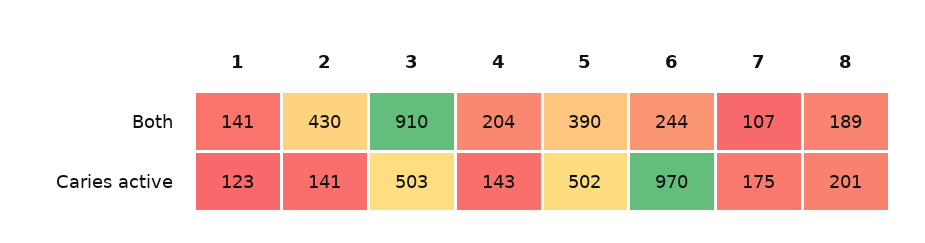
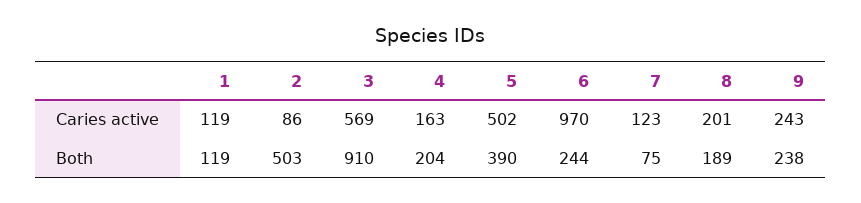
1, Both: 141 -> 119
2, Both: 430 -> 503
7, Both: 107 -> 75
1, Caries active: 123 -> 119
2, Caries active: 141 -> 86
3, Caries active: 503 -> 569
4, Caries active: 143 -> 163
7, Caries active: 175 -> 123
9, Caries active: none -> 243
9, Both: none -> 238

